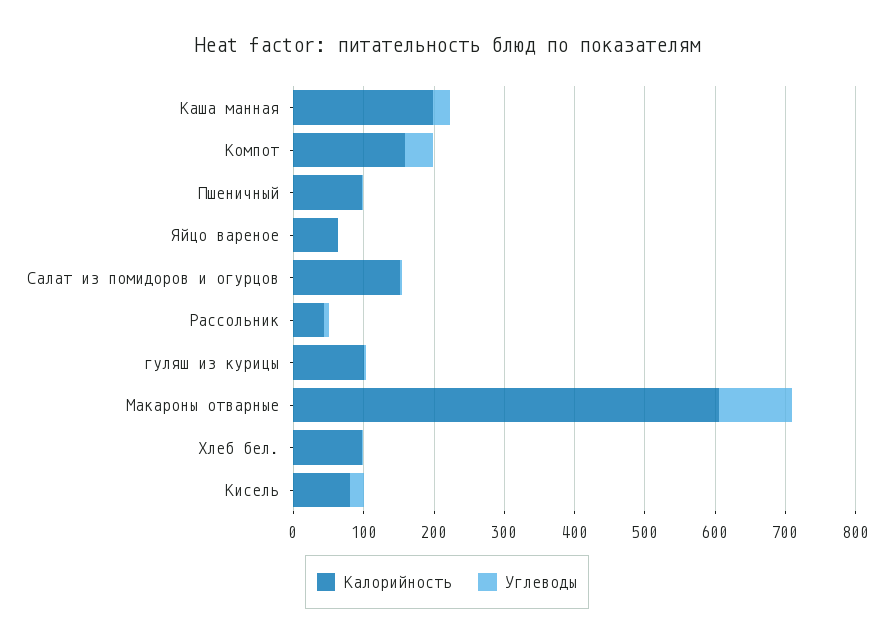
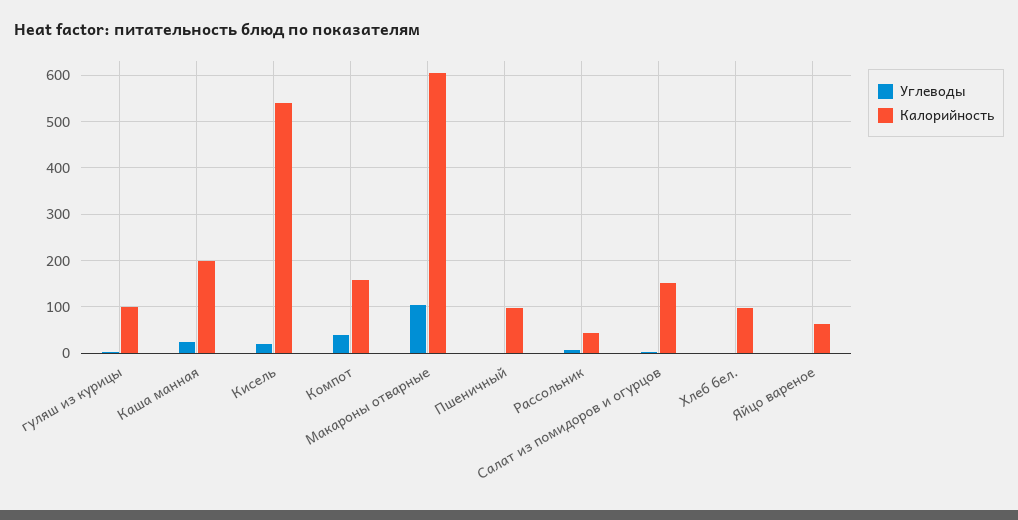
Калорийность, Кисель: 80 -> 540

